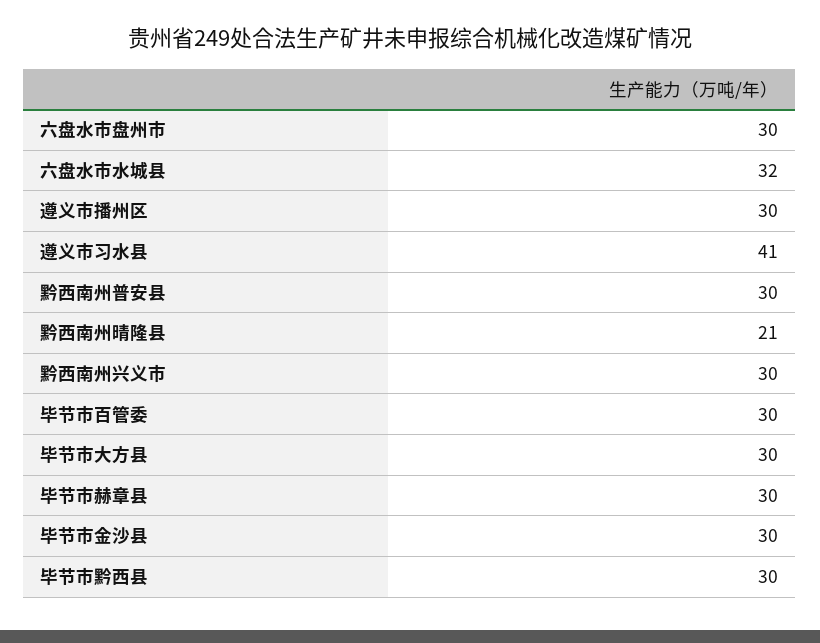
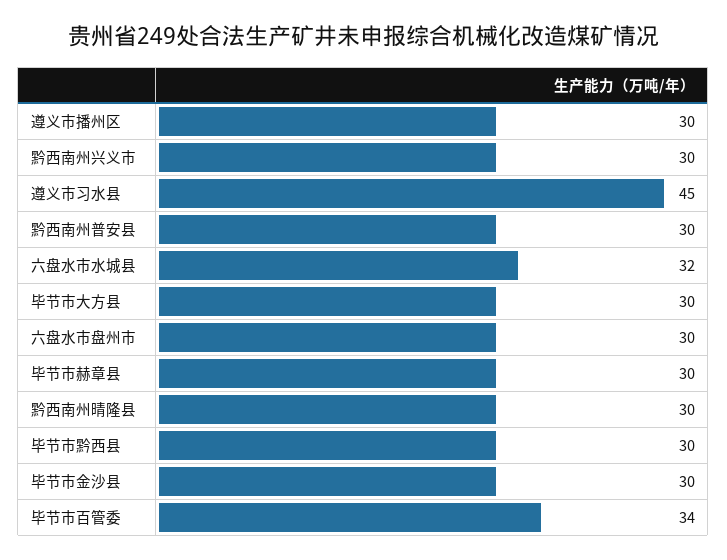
遵义市习水县: 41 -> 45
黔西南州晴隆县: 21 -> 30
毕节市百管委: 30 -> 34

